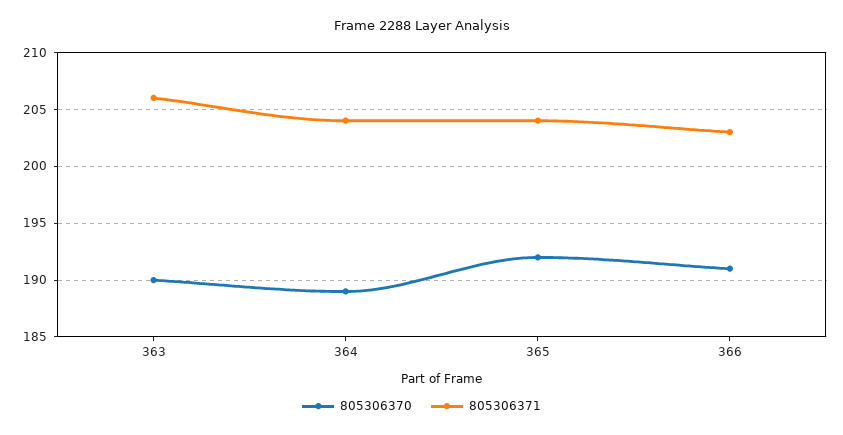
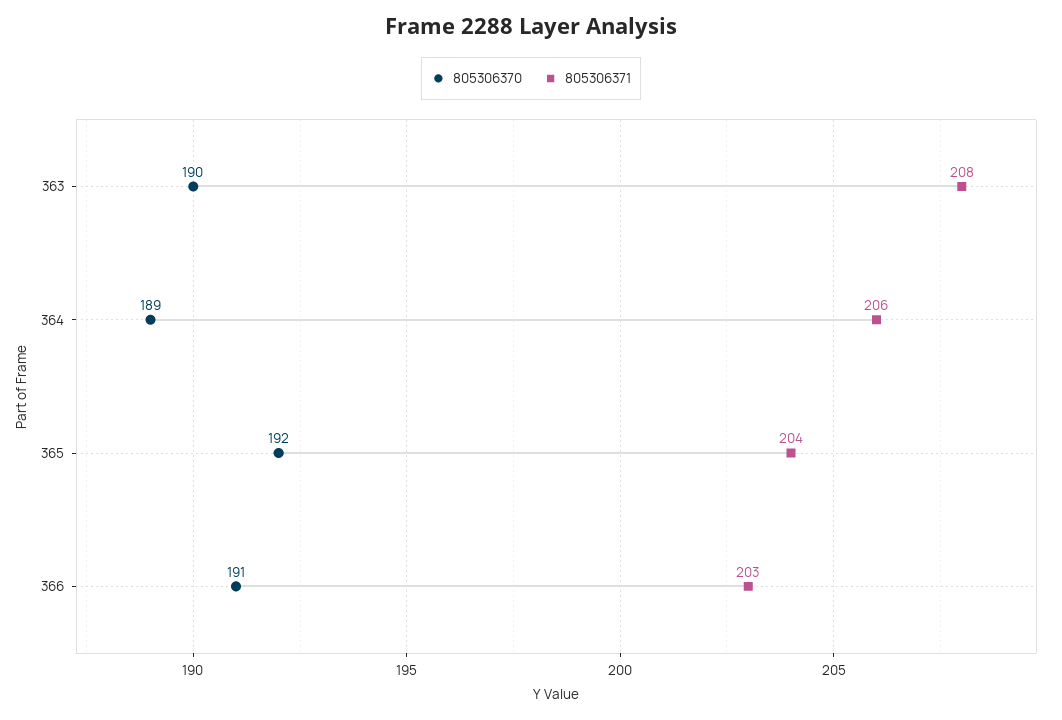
805306371, 363: 206 -> 208
805306371, 364: 204 -> 206

